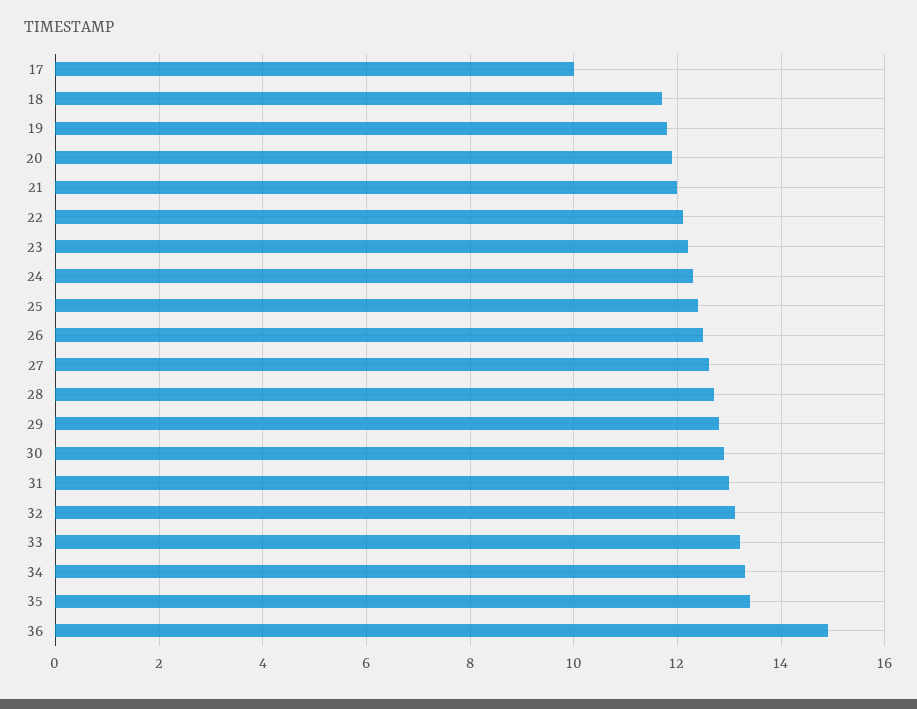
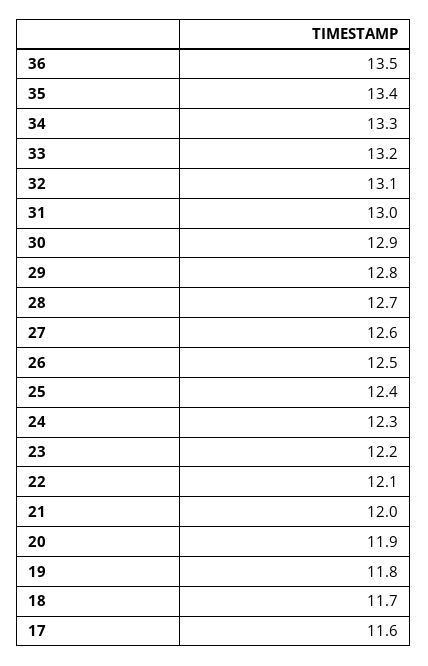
17: 10 -> 11.6
36: 15 -> 13.5

